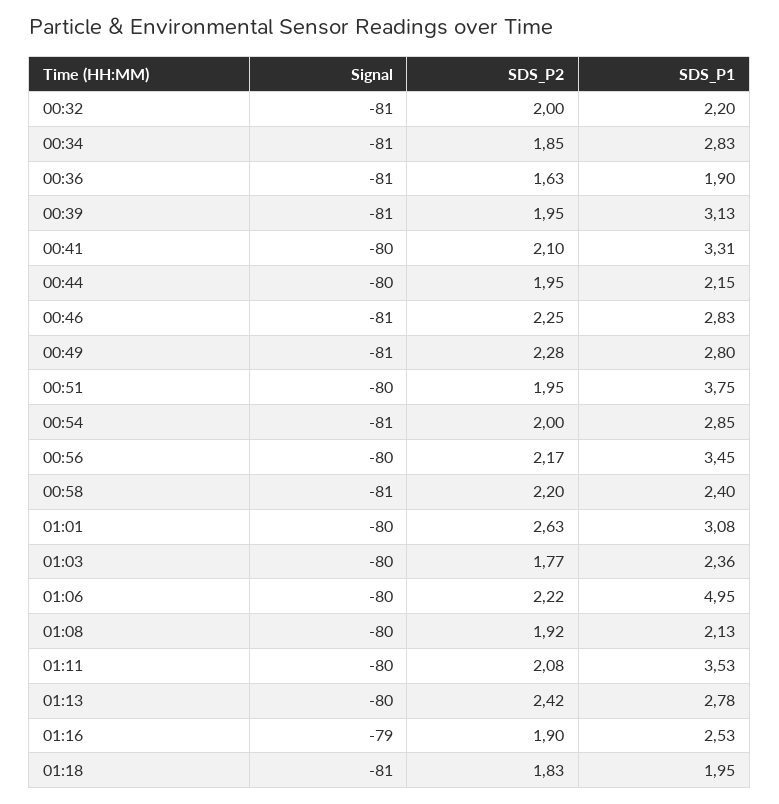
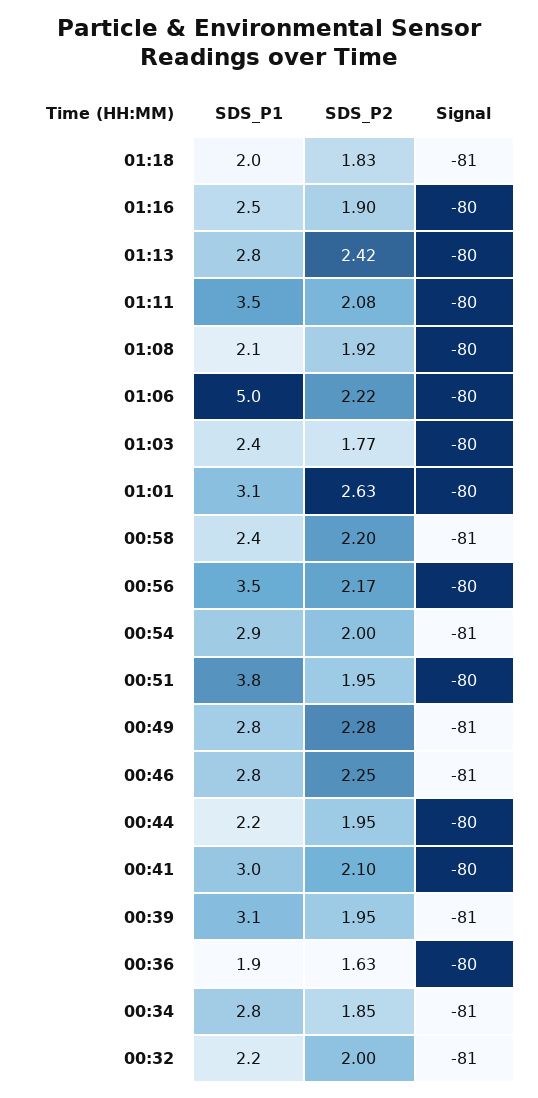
Signal, 00:36: -81 -> -80
SDS_P1, 00:41: 3.31 -> 3
Signal, 01:16: -79 -> -80

